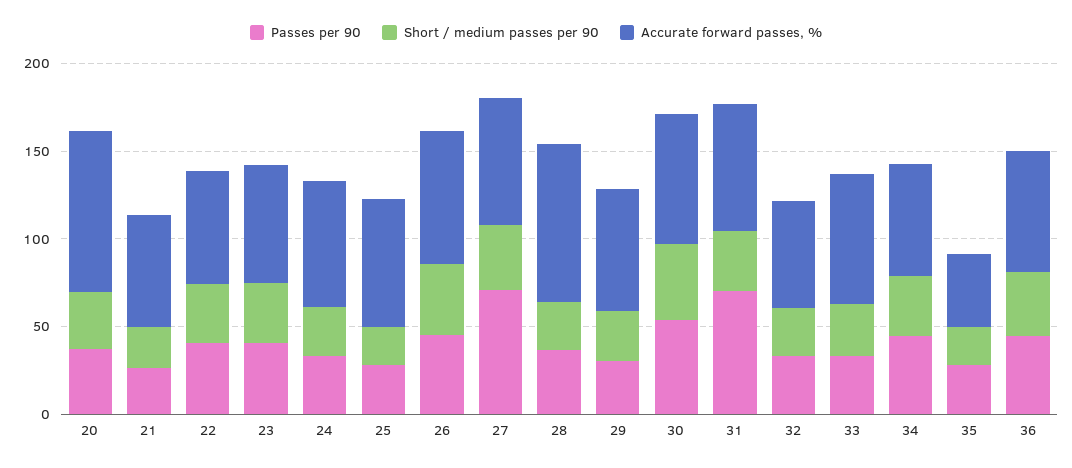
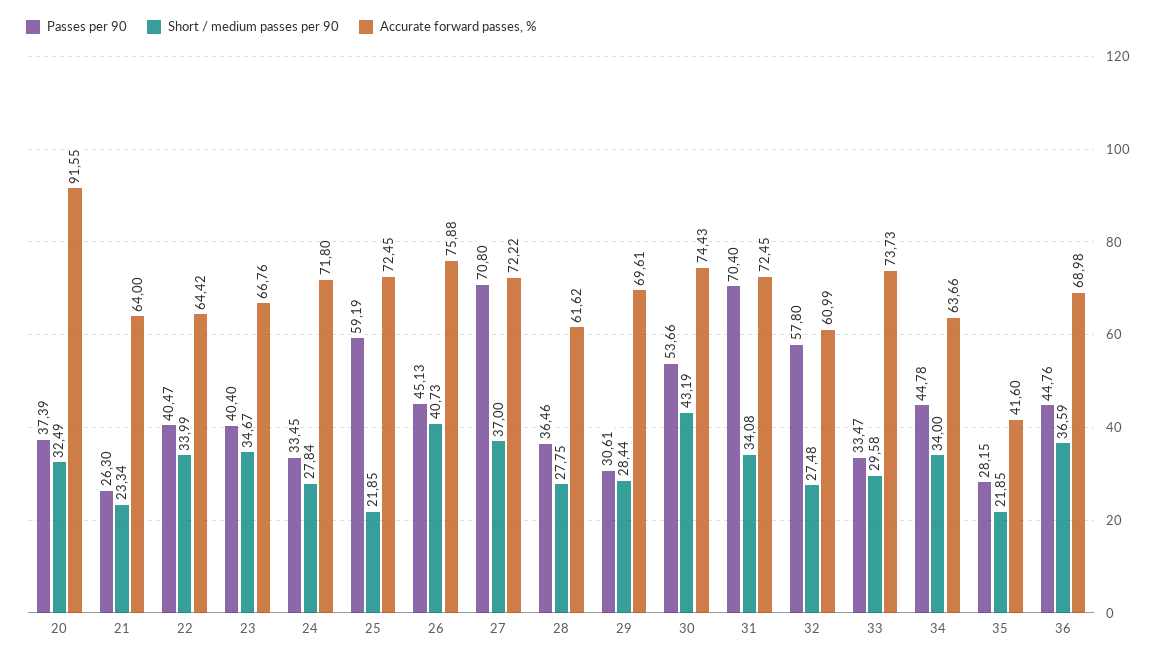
Passes per 90, 25: 30 -> 59.19
Accurate forward passes, %, 28: 90 -> 61.62
Passes per 90, 32: 30 -> 57.8

